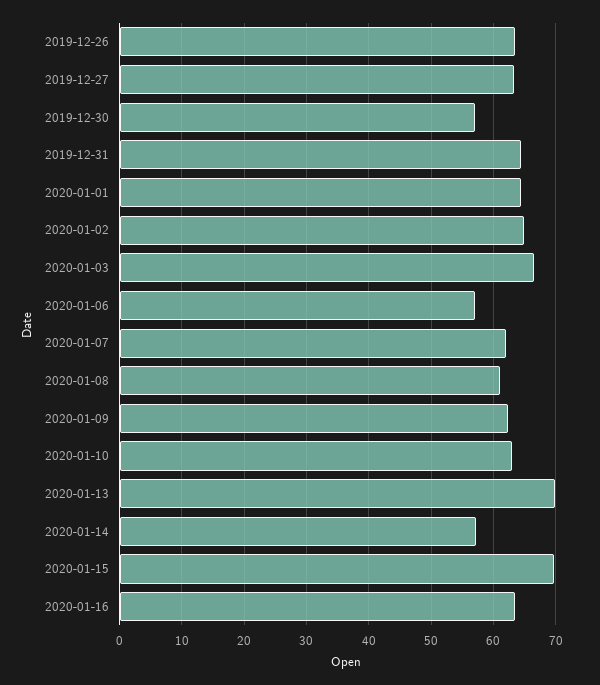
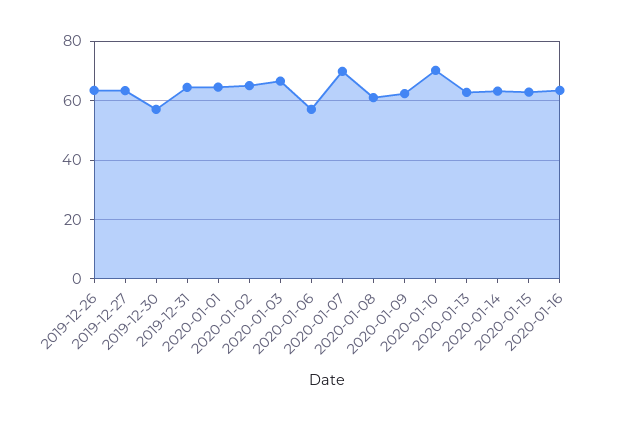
2020-01-07: 62 -> 70
2020-01-10: 63 -> 70
2020-01-13: 70 -> 62.5
2020-01-14: 57 -> 62.5
2020-01-15: 70 -> 62.5

